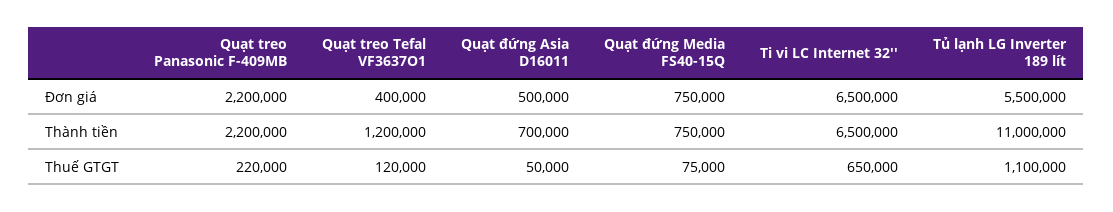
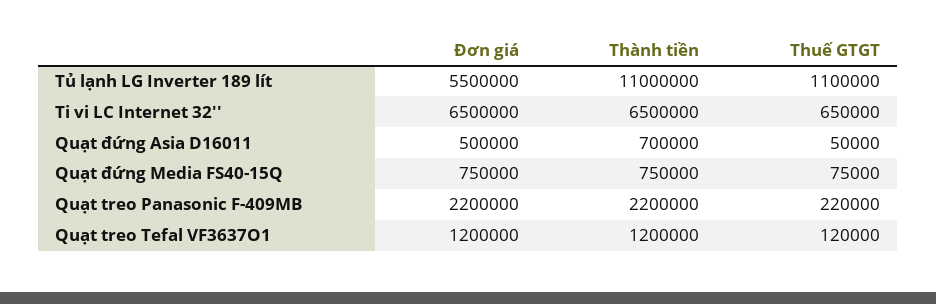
Quạt treo Tefal VF3637O1, Đơn giá: 400000 -> 1200000

